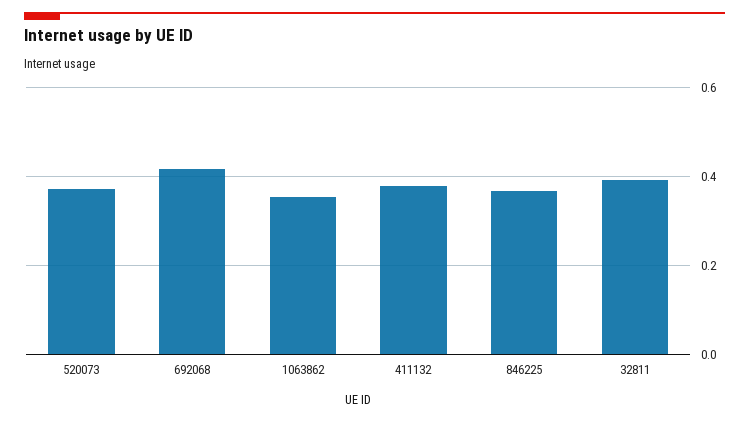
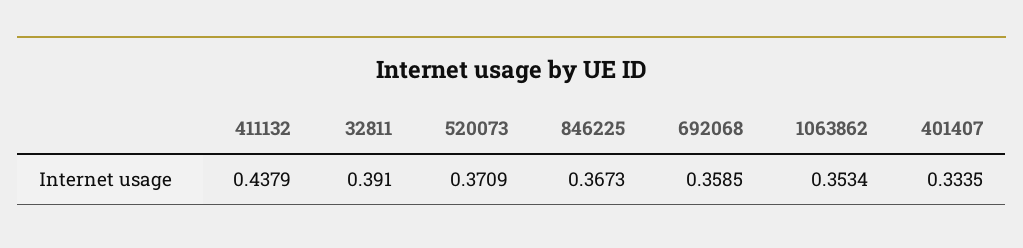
692068: 0.42 -> 0.3585
411132: 0.38 -> 0.4379
401407: none -> 0.3335

